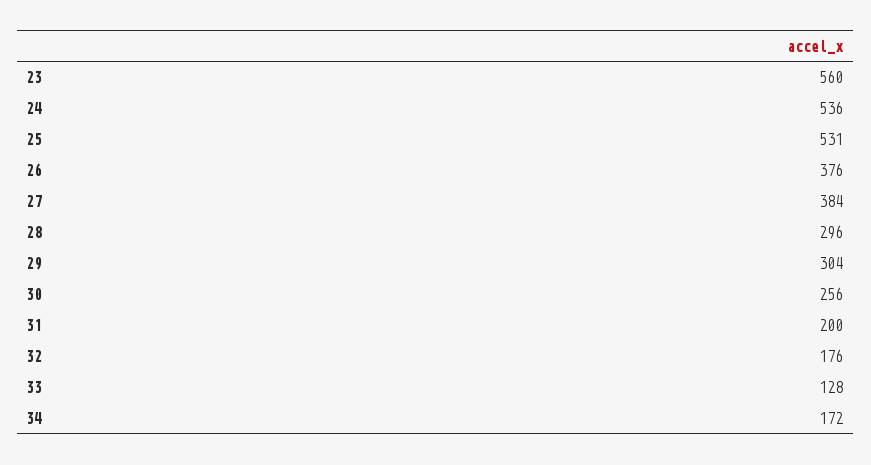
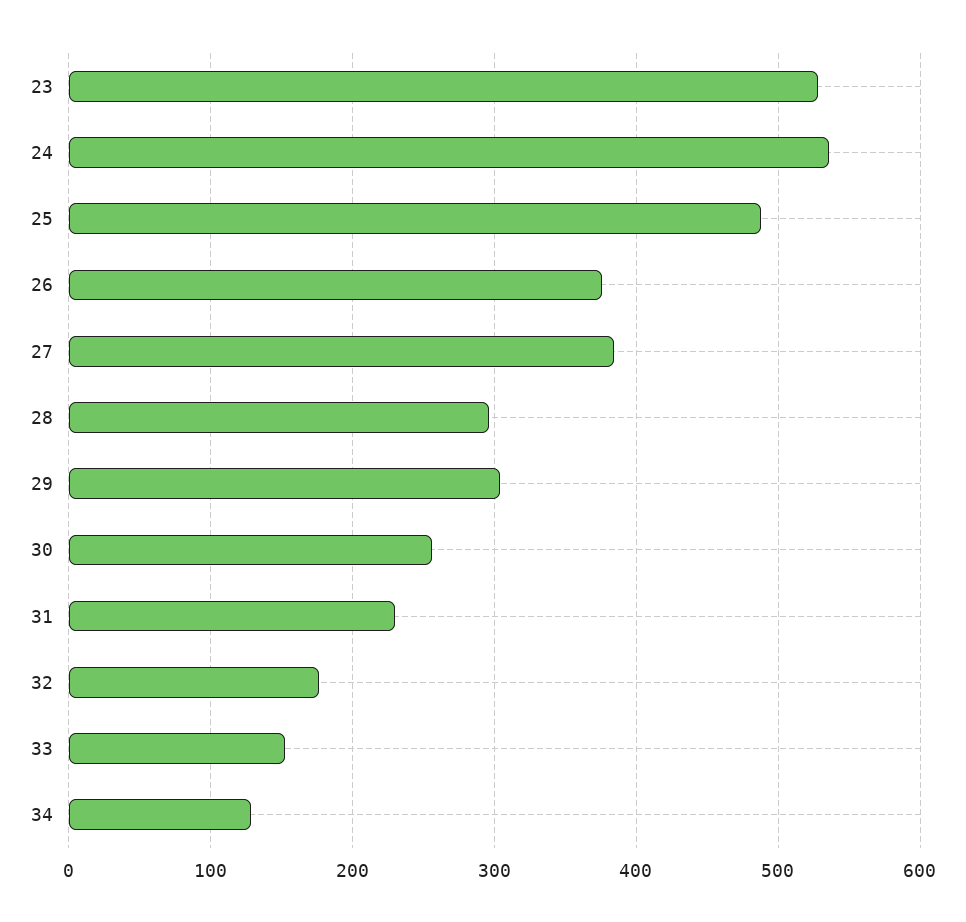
23: 560 -> 530
25: 531 -> 490
31: 200 -> 230
33: 128 -> 150
34: 172 -> 130

